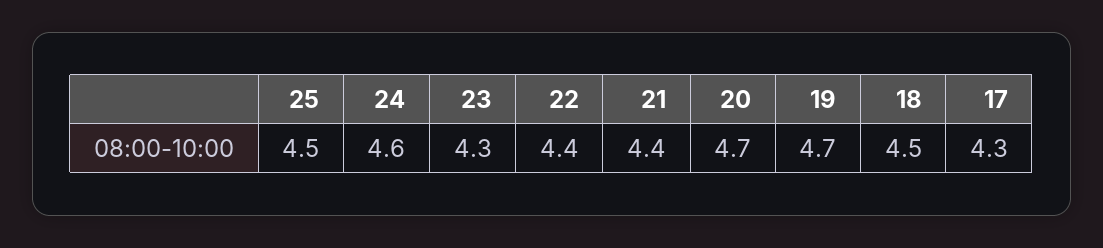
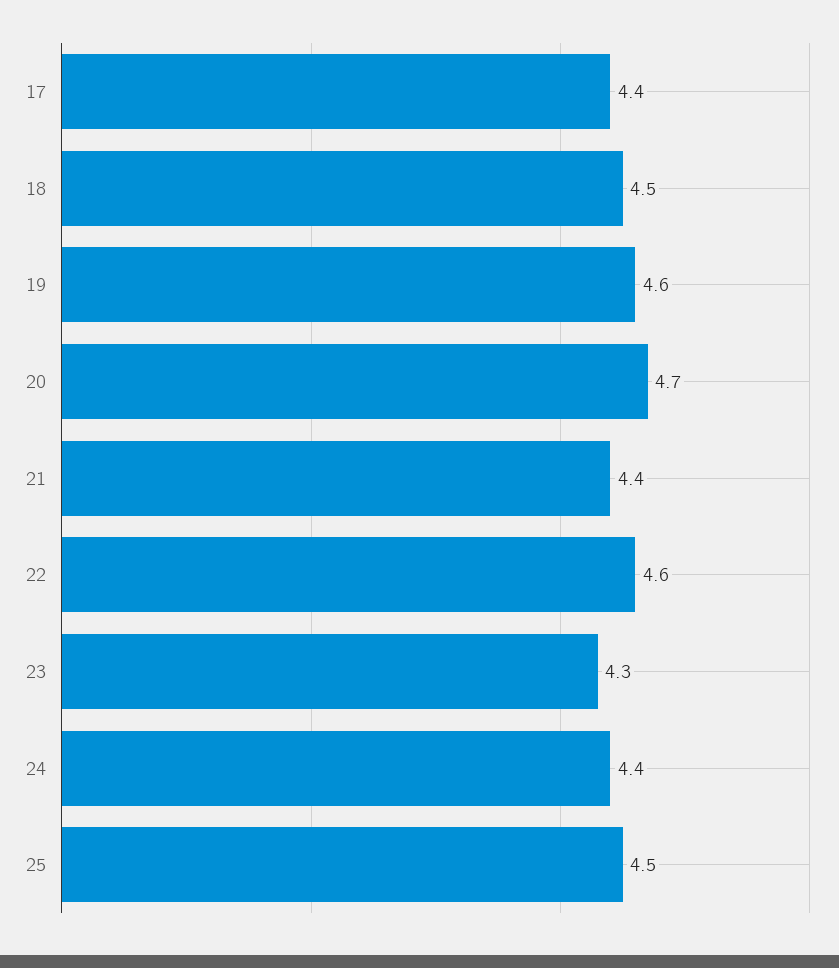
24: 4.6 -> 4.4
22: 4.4 -> 4.6
19: 4.7 -> 4.6
17: 4.3 -> 4.4

